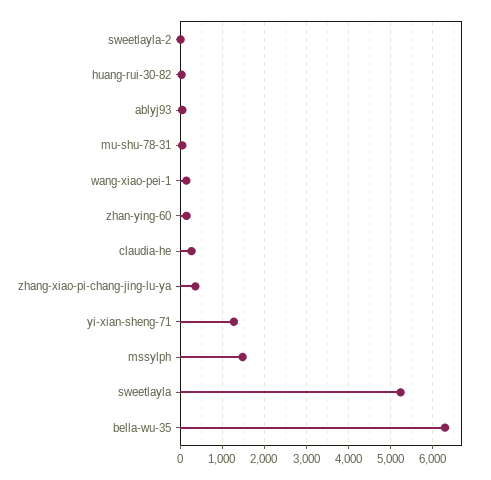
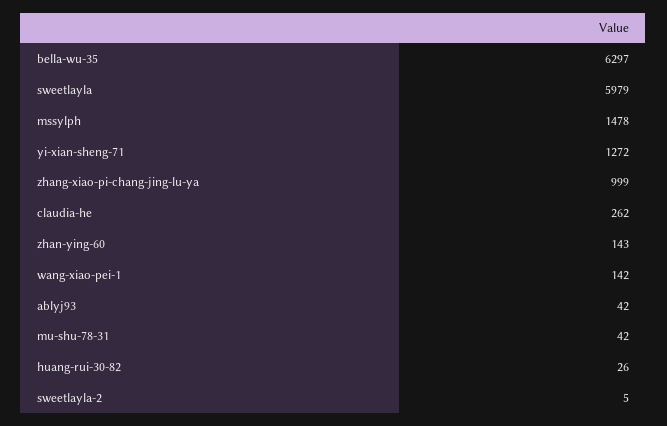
zhang-xiao-pi-chang-jing-lu-ya: 400 -> 999
sweetlayla: 5200 -> 5979

